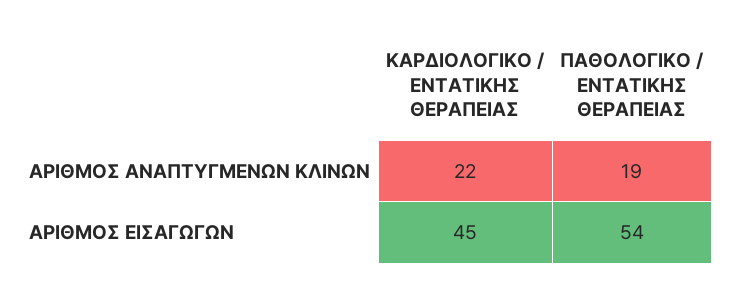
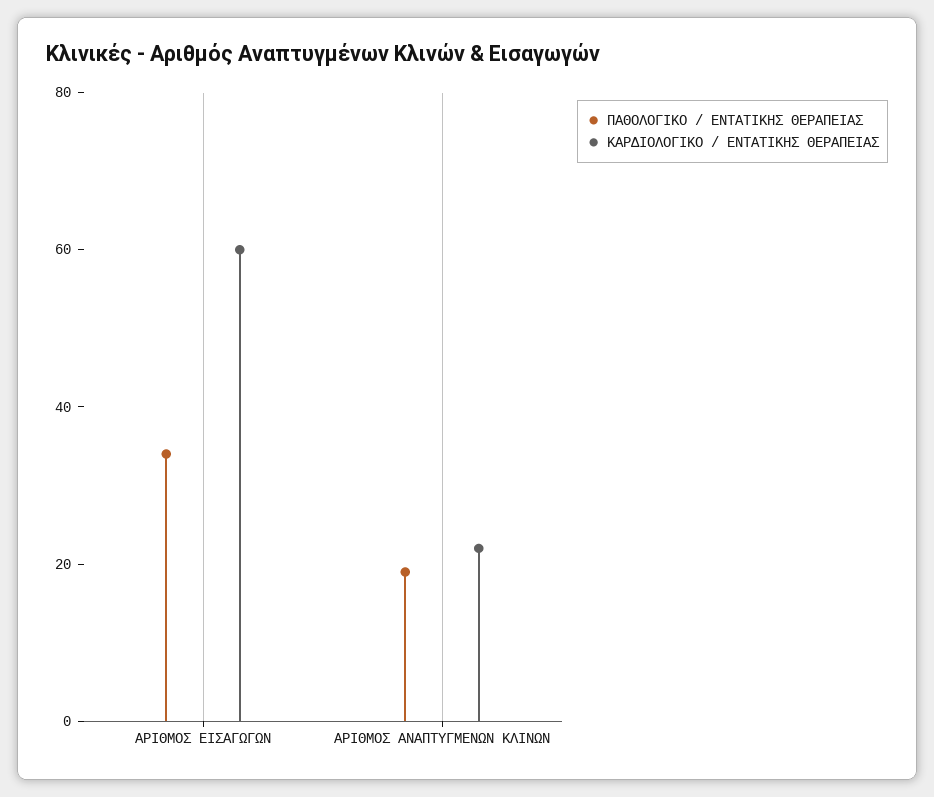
ΚΑΡΔΙΟΛΟΓΙΚΟ / ΕΝΤΑΤΙΚΗΣ ΘΕΡΑΠΕΙΑΣ, ΑΡΙΘΜΟΣ ΕΙΣΑΓΩΓΩΝ: 45 -> 60
ΠΑΘΟΛΟΓΙΚΟ / ΕΝΤΑΤΙΚΗΣ ΘΕΡΑΠΕΙΑΣ, ΑΡΙΘΜΟΣ ΕΙΣΑΓΩΓΩΝ: 54 -> 35

